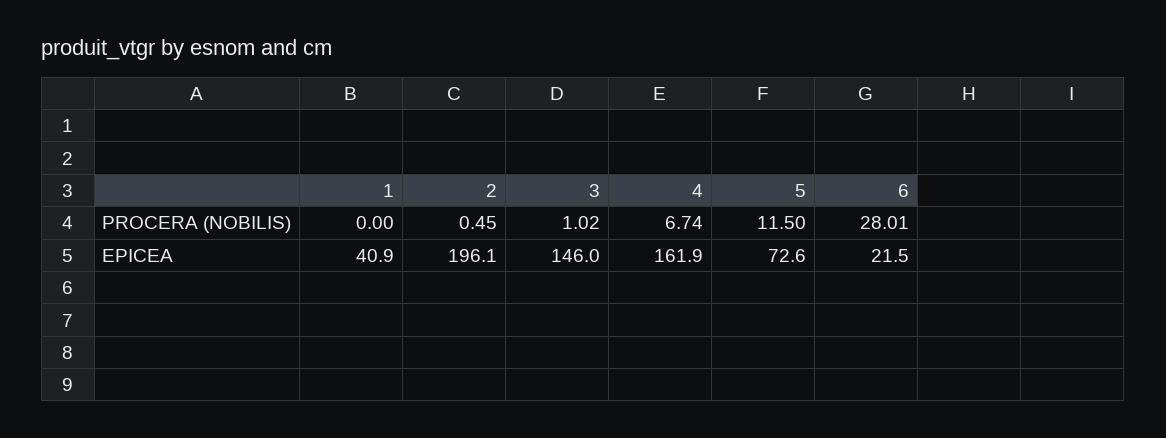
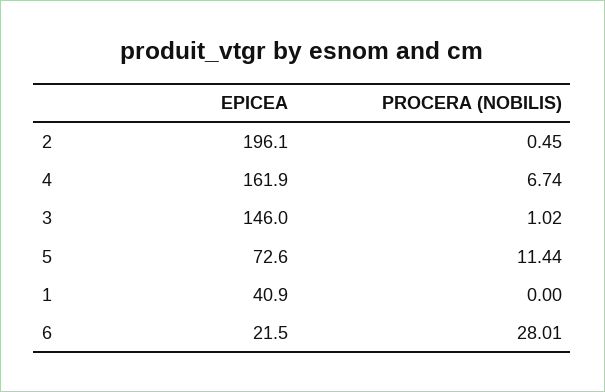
5, PROCERA (NOBILIS): 11.5 -> 11.44

